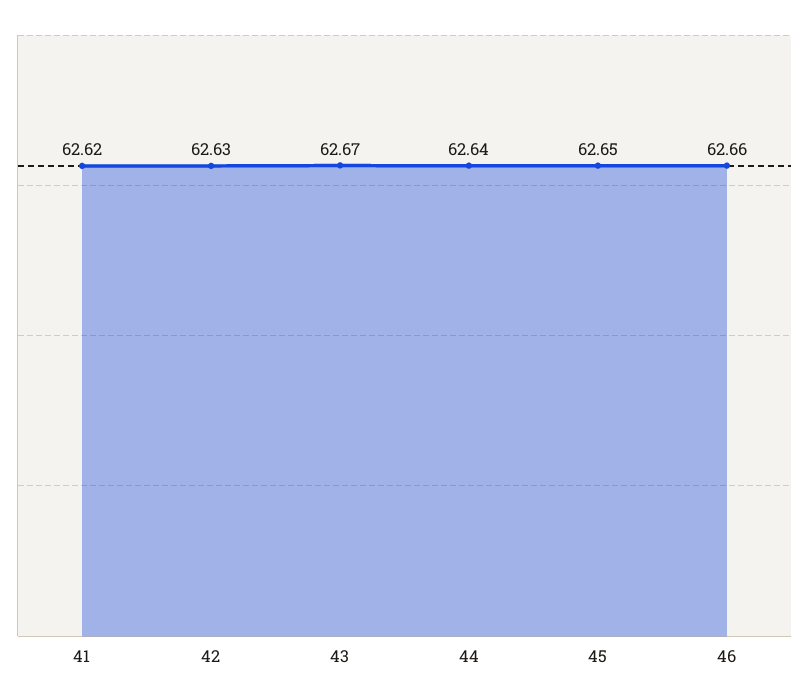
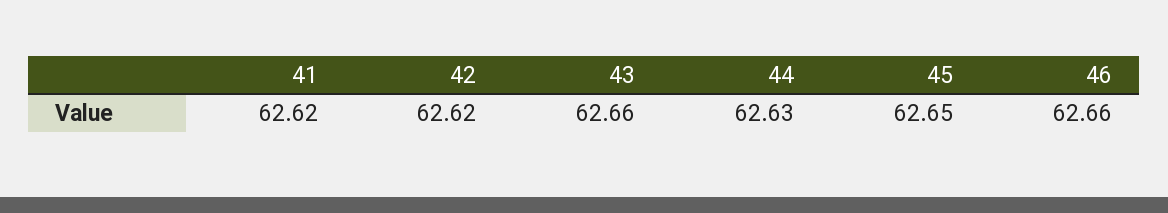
42: 62.63 -> 62.62
43: 62.67 -> 62.66
44: 62.64 -> 62.63

